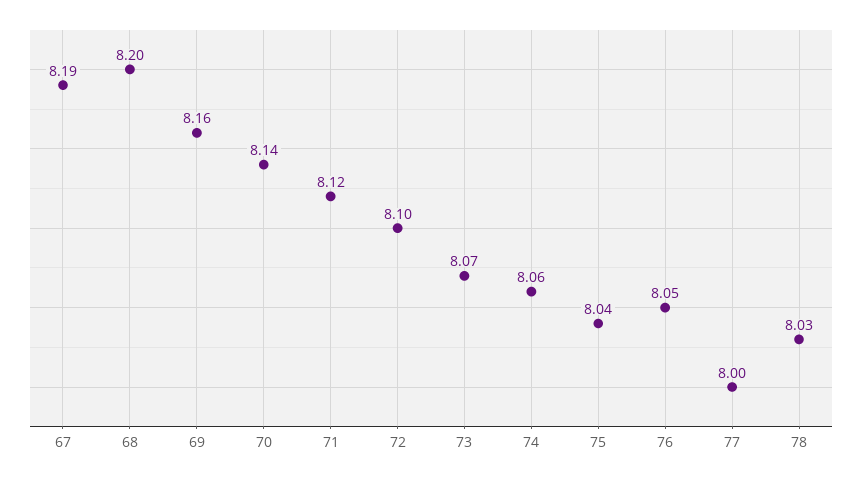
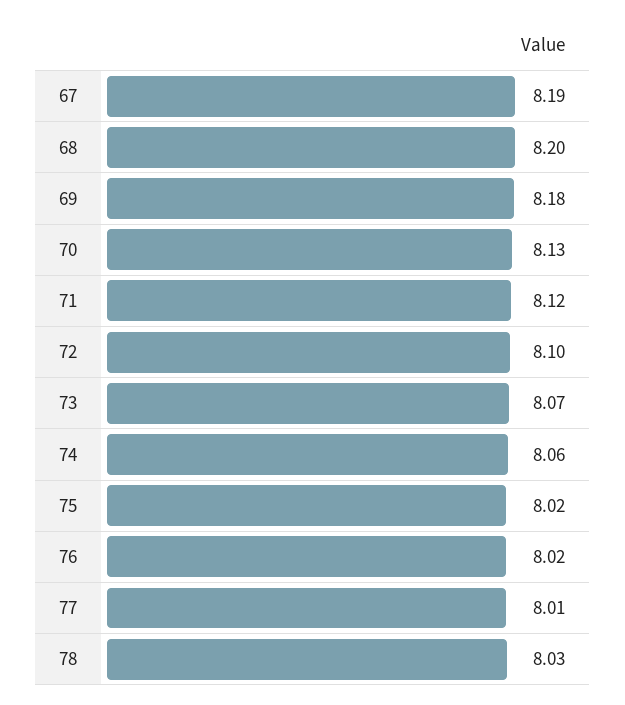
69: 8.16 -> 8.18
70: 8.14 -> 8.13
75: 8.04 -> 8.02
76: 8.05 -> 8.02
77: 8 -> 8.01

